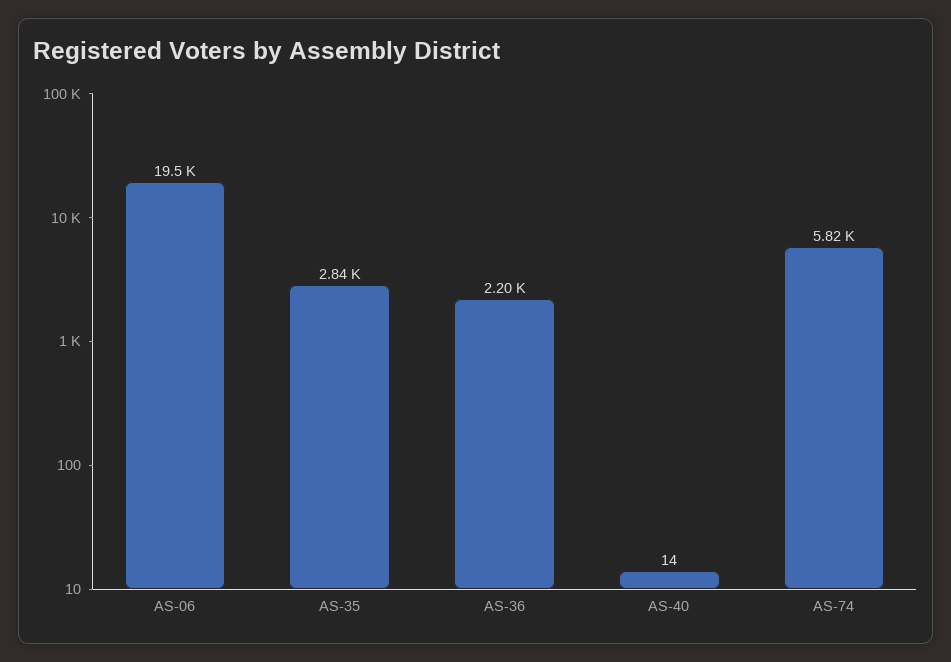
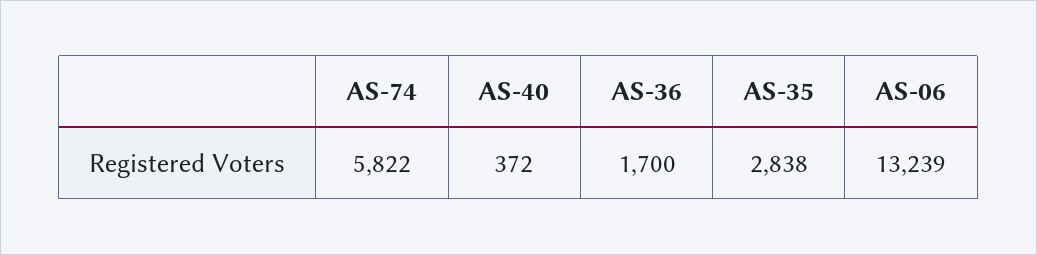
AS-06: 19500 -> 13239
AS-36: 2200 -> 1700
AS-40: 14 -> 372

